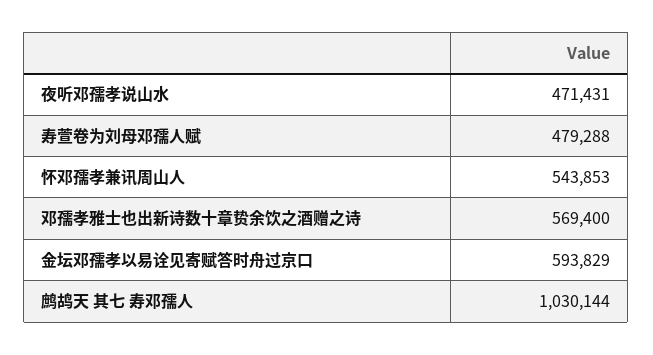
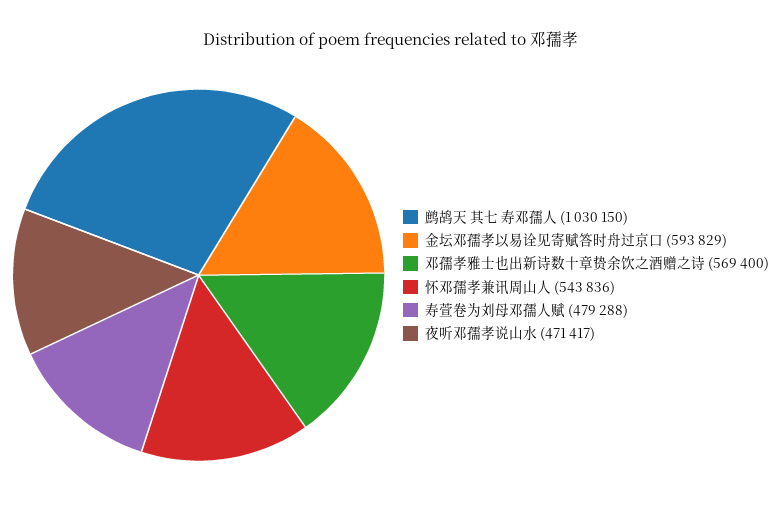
夜听邓孺孝说山水: 471431 -> 471417
怀邓孺孝兼讯周山人: 543853 -> 543836
鹧鸪天 其七 寿邓孺人: 1030144 -> 1030150

